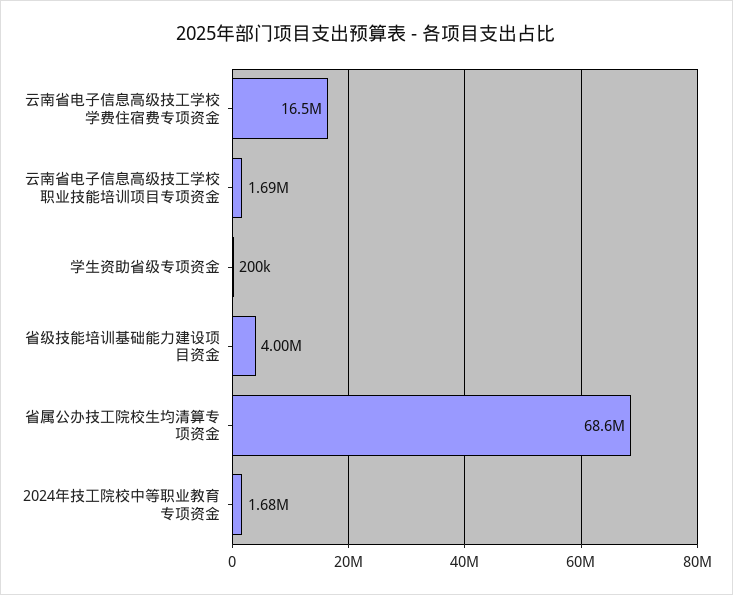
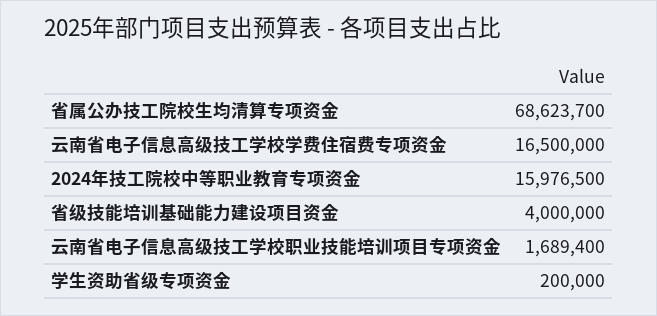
2024年技工院校中等职业教育专项资金: 1680000 -> 15976500

